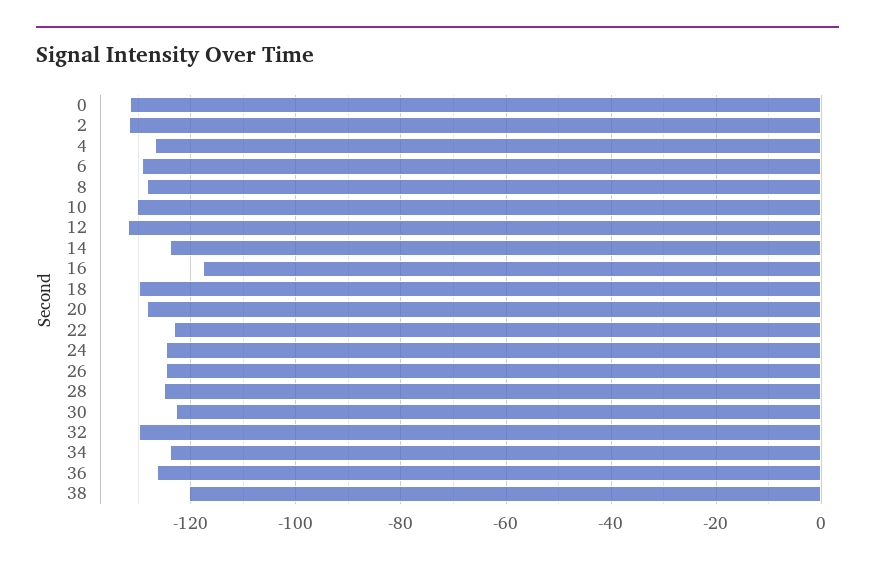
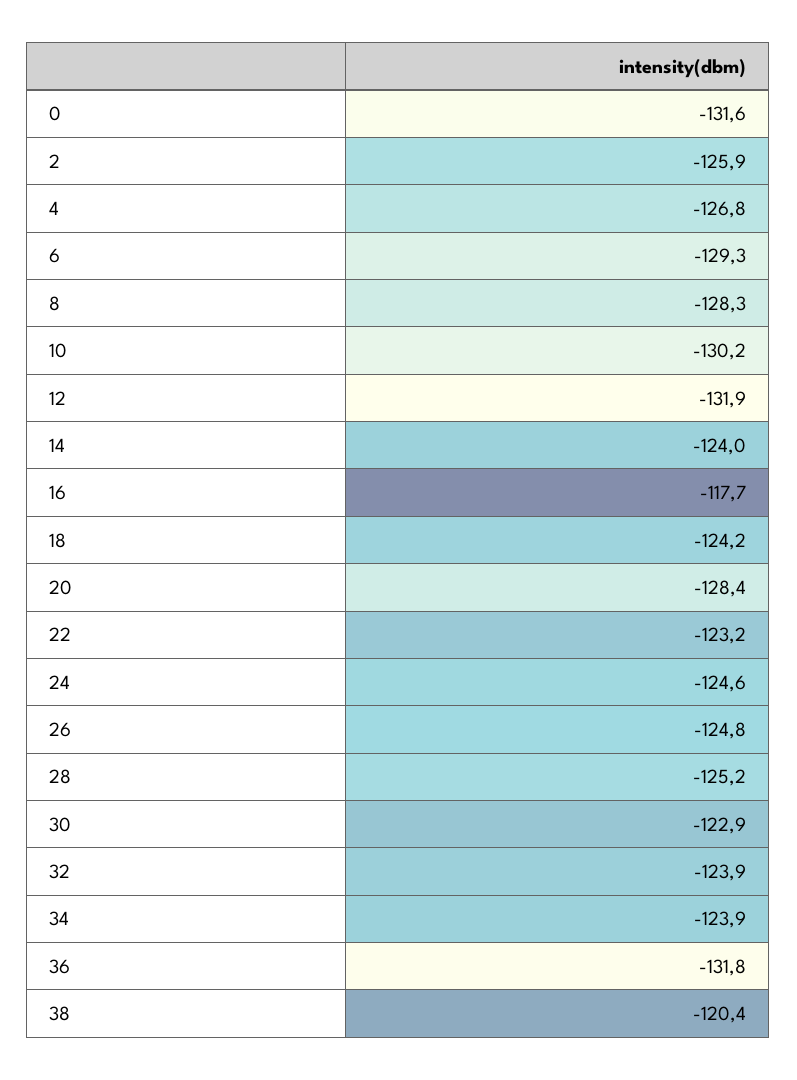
2: -132 -> -125.9
18: -130 -> -124.2
32: -130 -> -123.9
36: -126 -> -131.8

